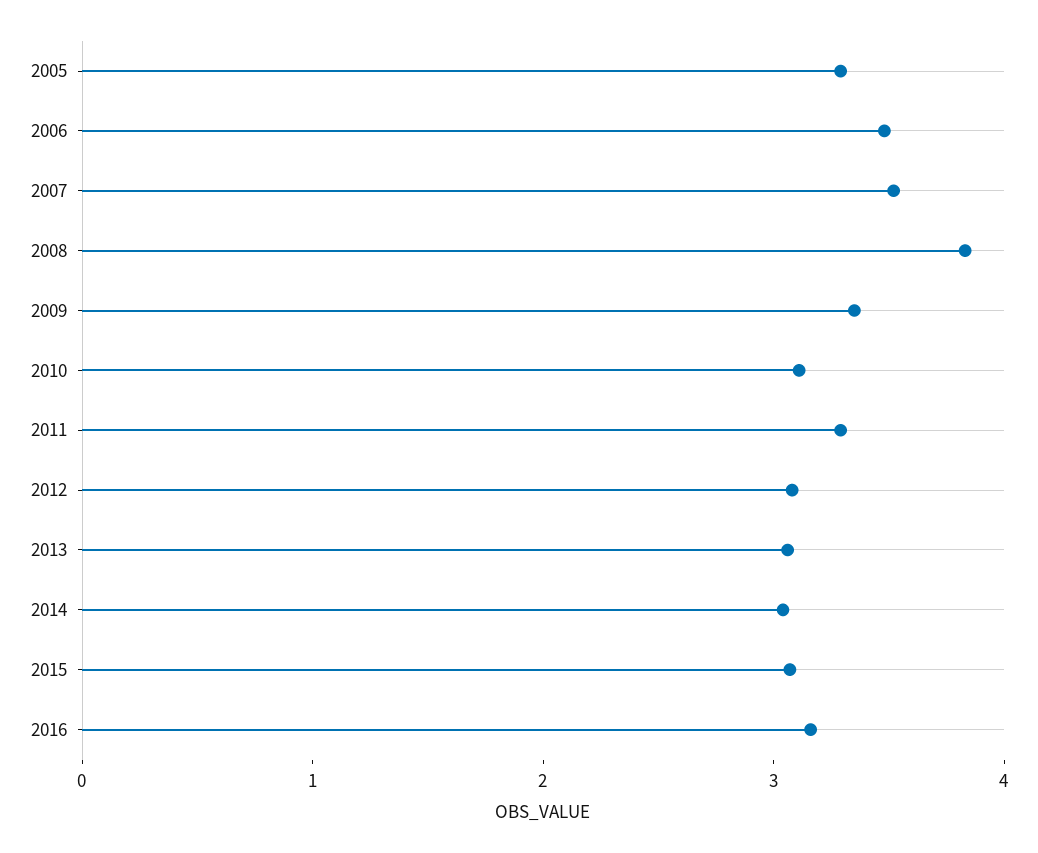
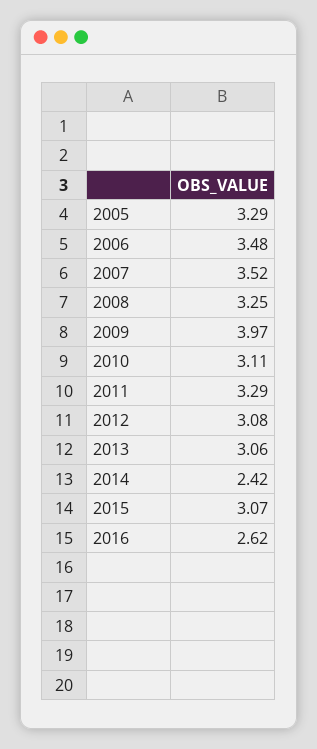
2008: 3.8 -> 3.25
2009: 3.4 -> 3.97
2014: 3 -> 2.42
2016: 3.2 -> 2.62

